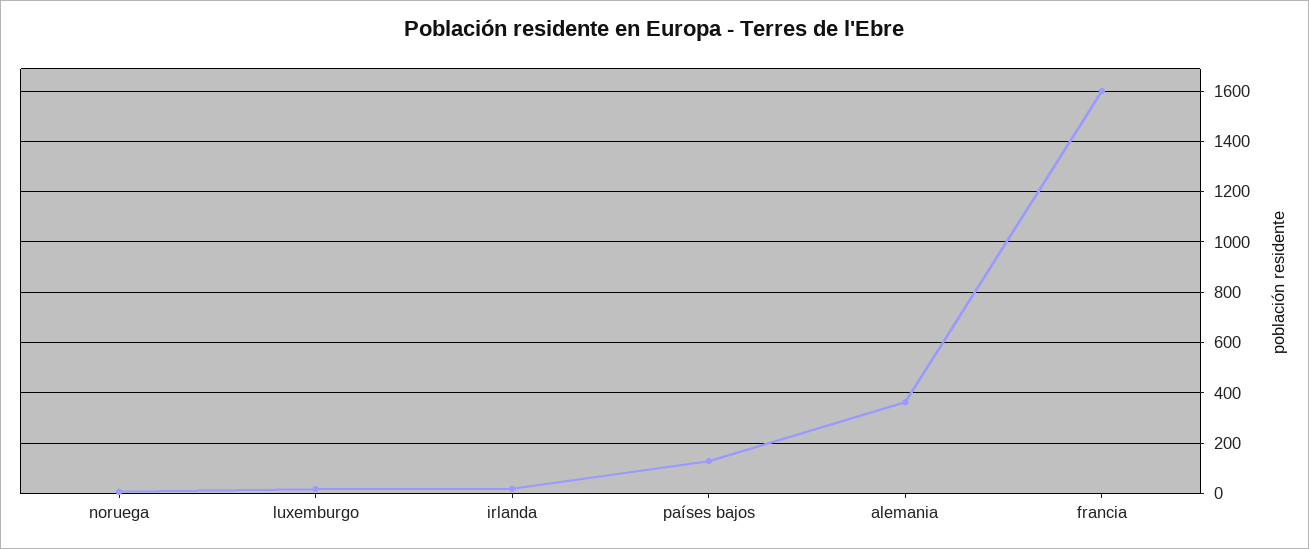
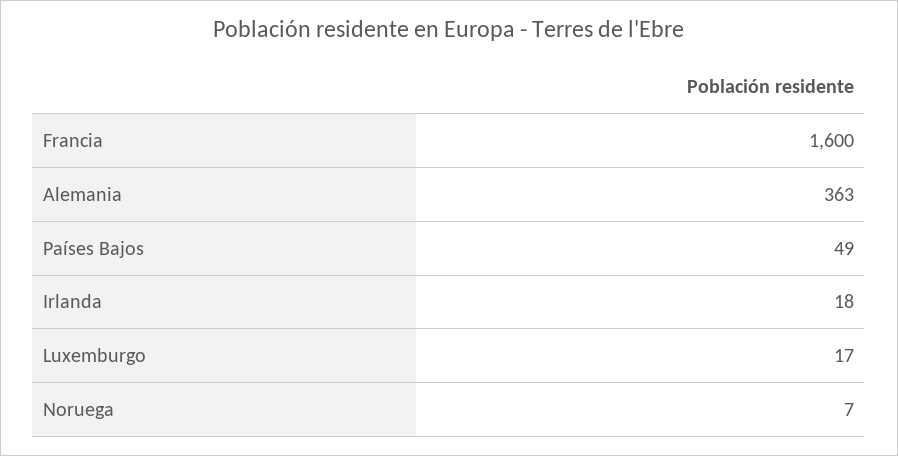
países bajos: 125 -> 49

